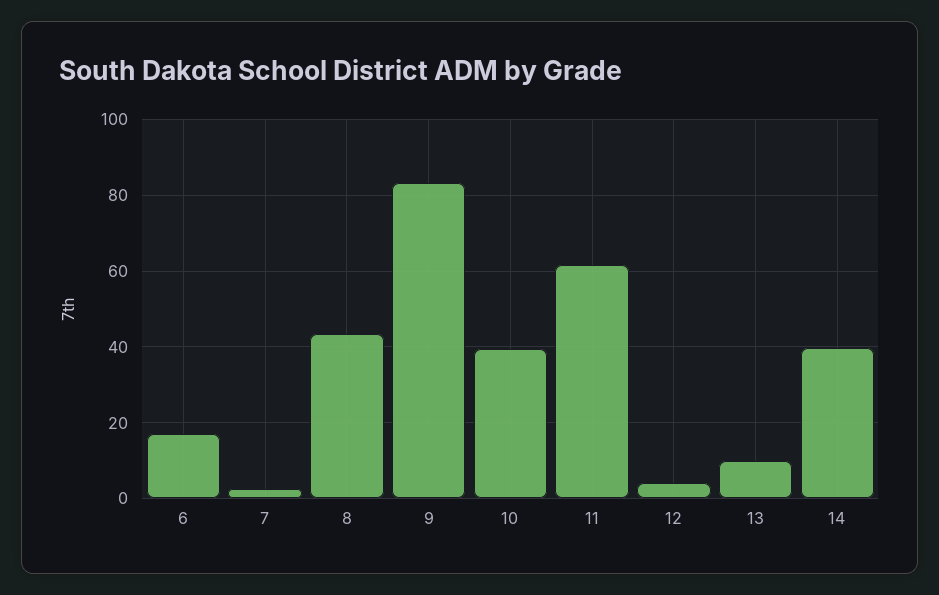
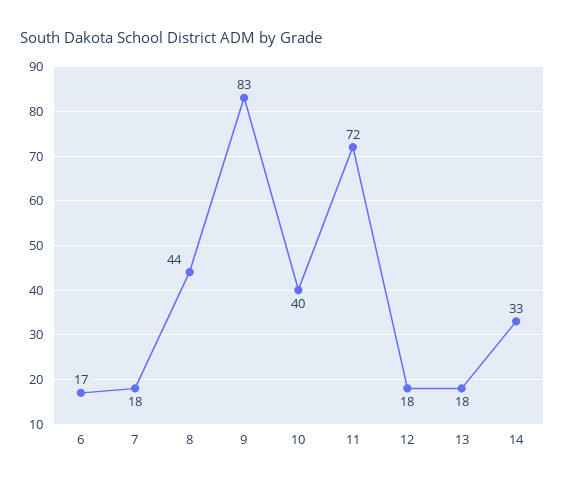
7: 2 -> 18
11: 62 -> 72
12: 4 -> 18
13: 10 -> 18
14: 40 -> 33

